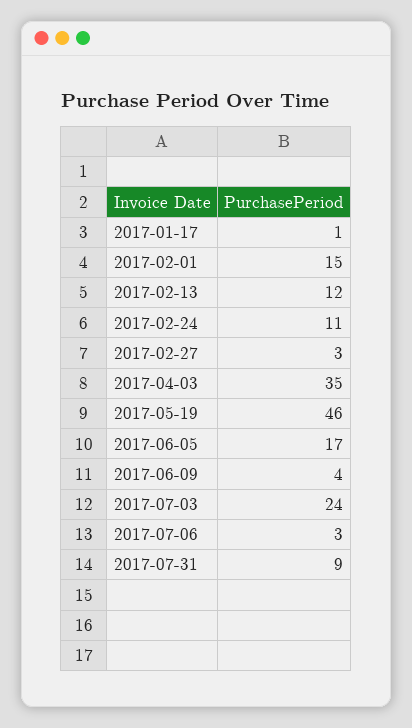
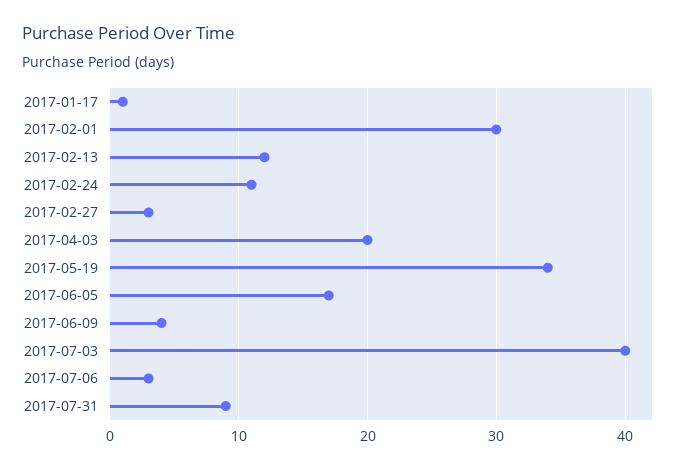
2017-02-01: 15 -> 30
2017-04-03: 35 -> 20
2017-05-19: 46 -> 34
2017-07-03: 24 -> 40

